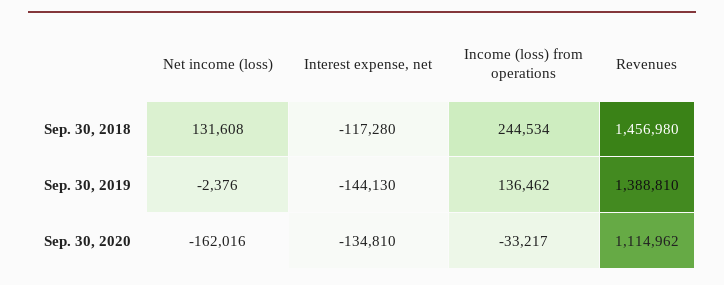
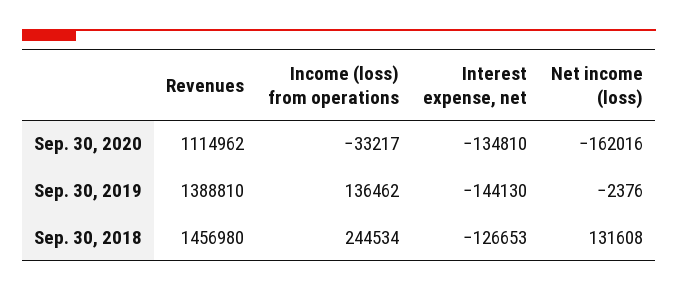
Interest expense, net, Sep. 30, 2018: -117280 -> -126653

